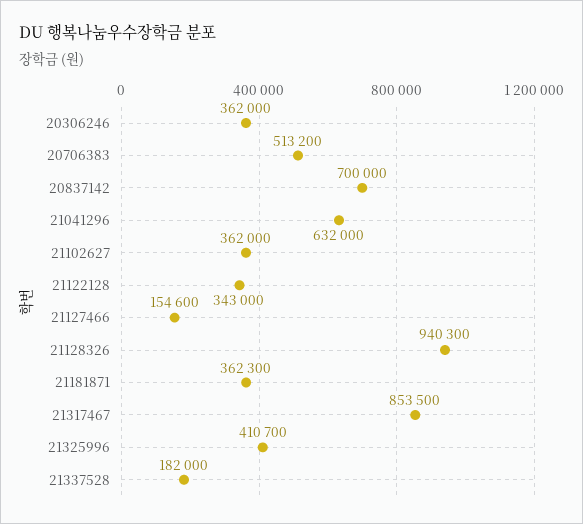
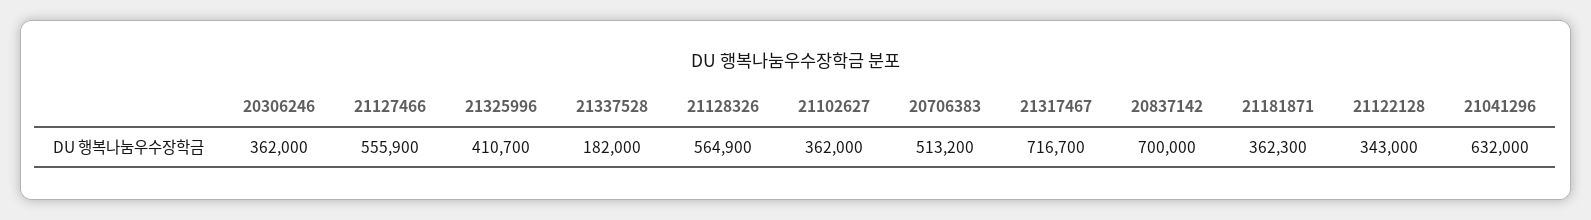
21127466: 154600 -> 555900
21128326: 940300 -> 564900
21317467: 853500 -> 716700

